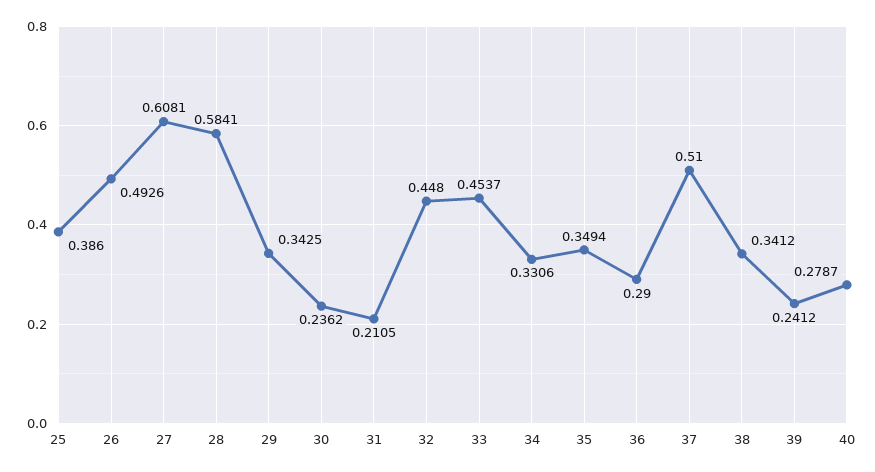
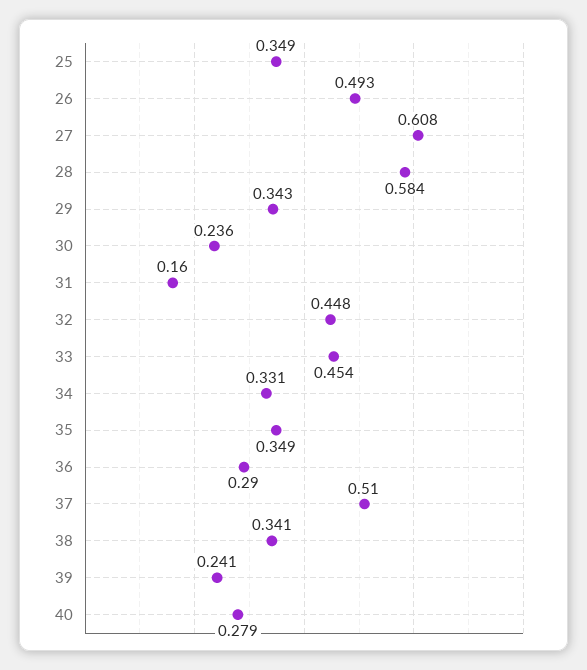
25: 0.386 -> 0.349
31: 0.2105 -> 0.16

